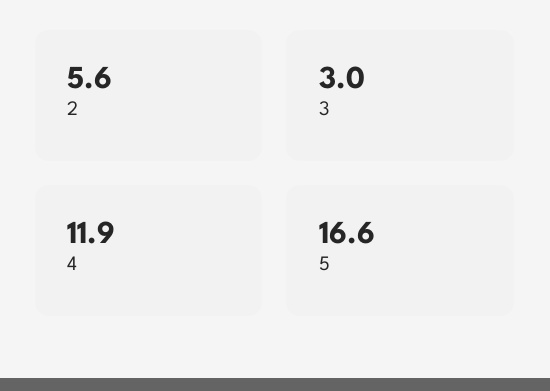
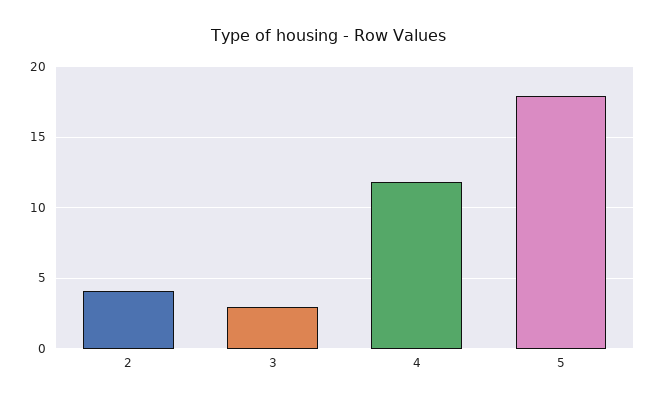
2: 5.6 -> 4
5: 16.6 -> 18

